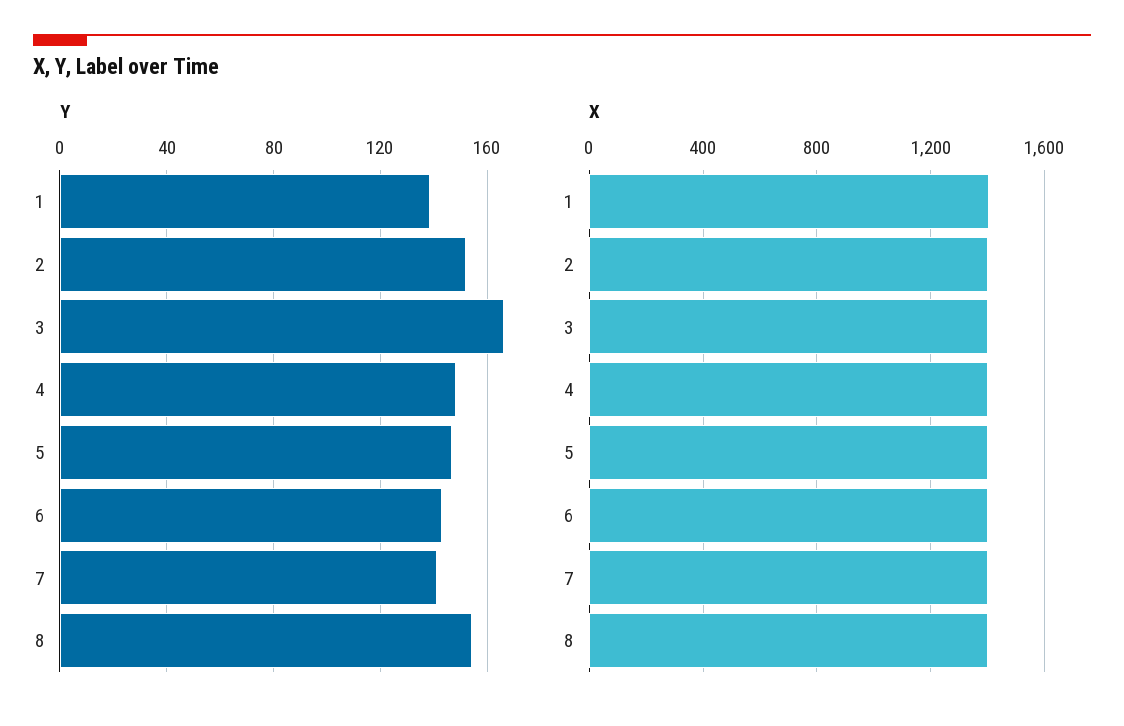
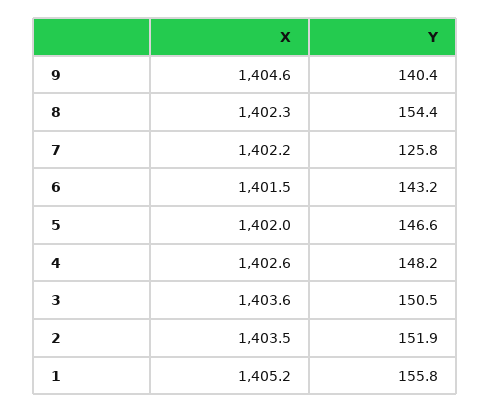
Y, 1: 140 -> 155.8
Y, 3: 165 -> 150.5
Y, 7: 140 -> 125.8
X, 9: none -> 1404.6
Y, 9: none -> 140.4

